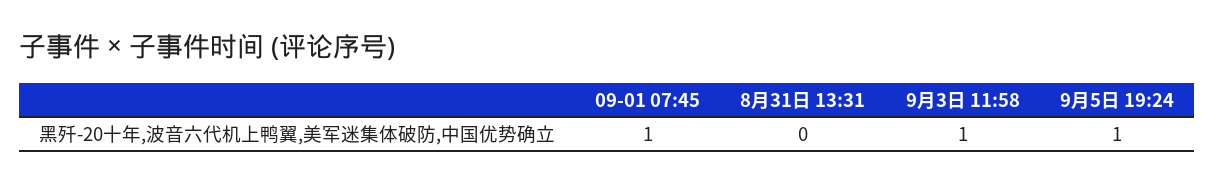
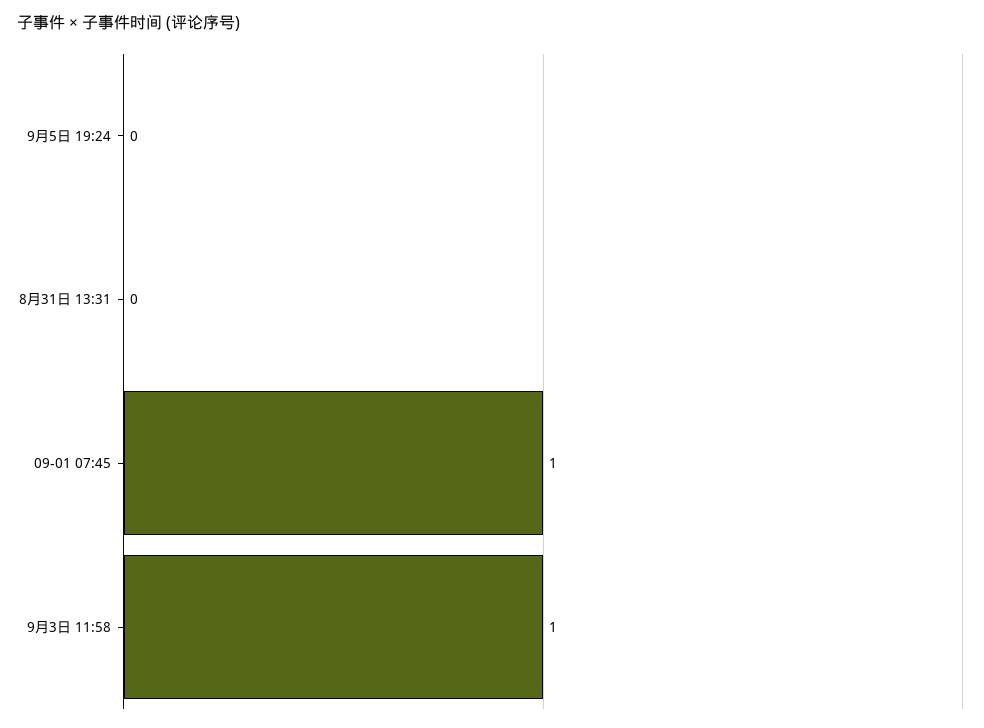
9月5日 19:24: 1 -> 0

